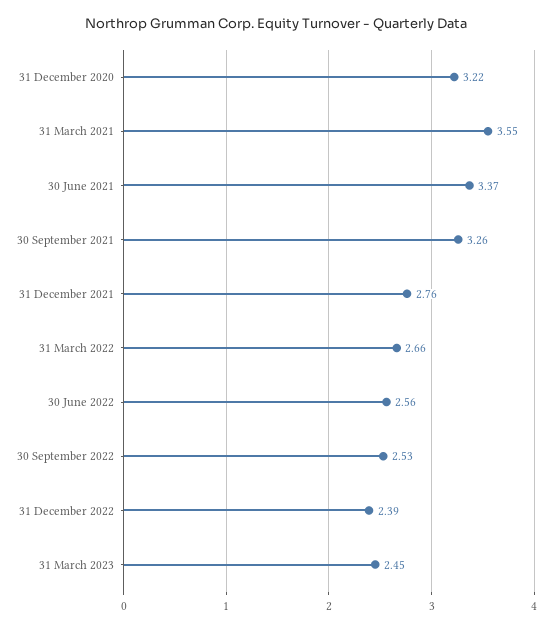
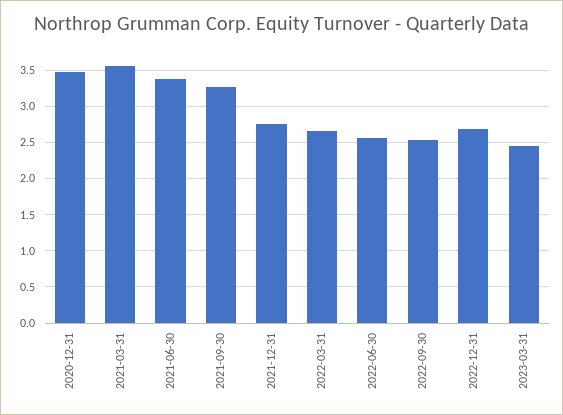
31 December 2020: 3.22 -> 3.5
31 December 2022: 2.39 -> 2.7

